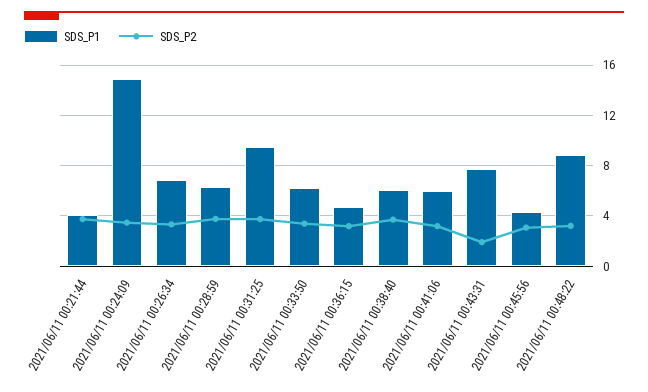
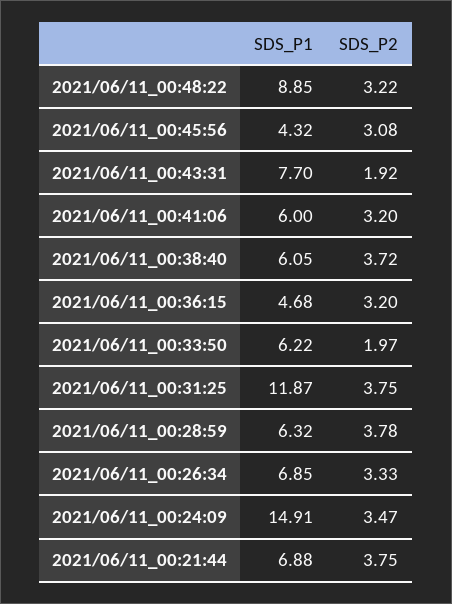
SDS_P1, 2021/06/11 00:21:44: 4 -> 6.88
SDS_P1, 2021/06/11 00:31:25: 9.5 -> 11.87
SDS_P2, 2021/06/11 00:33:50: 3.5 -> 1.97

